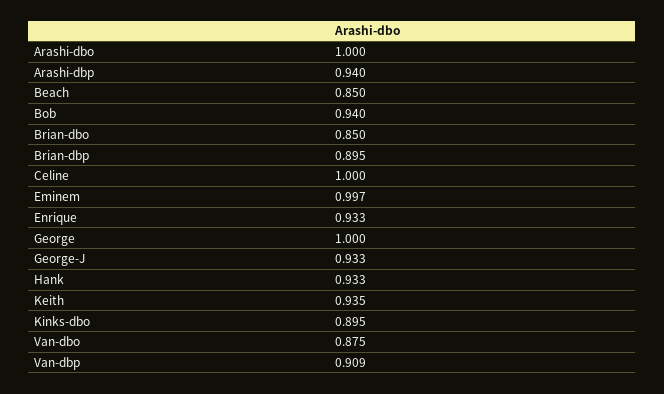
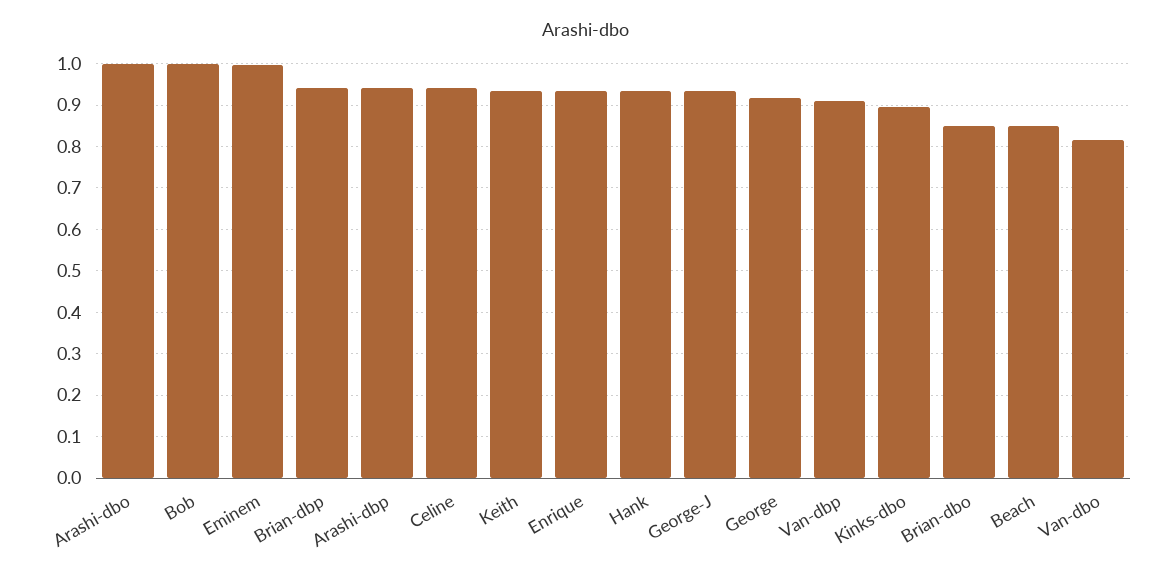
Bob: 0.94 -> 1
Brian-dbp: 0.895 -> 0.94
Celine: 1 -> 0.94
George: 1 -> 0.92
Van-dbo: 0.875 -> 0.82

